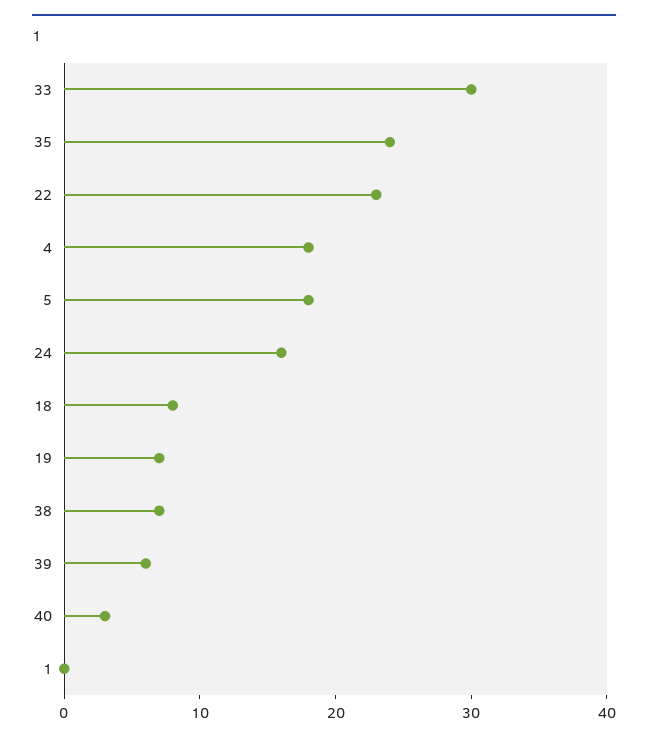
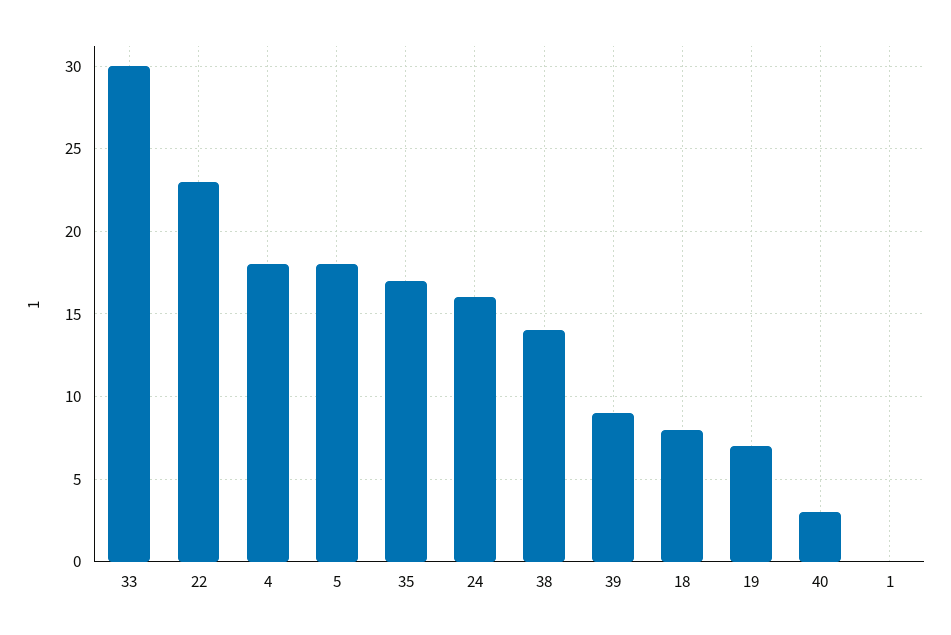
35: 24 -> 17
38: 7 -> 14
39: 6 -> 9

